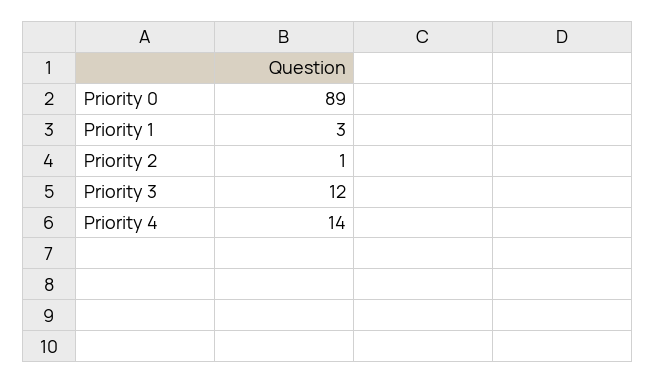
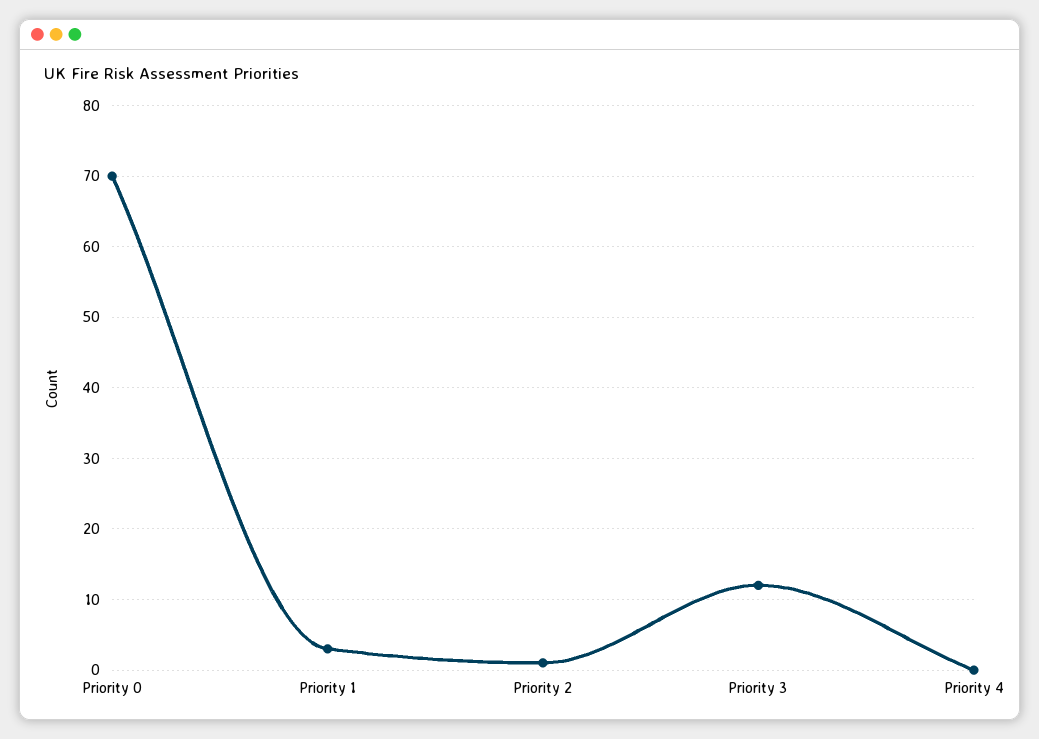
Priority 0: 89 -> 70
Priority 4: 14 -> 0

